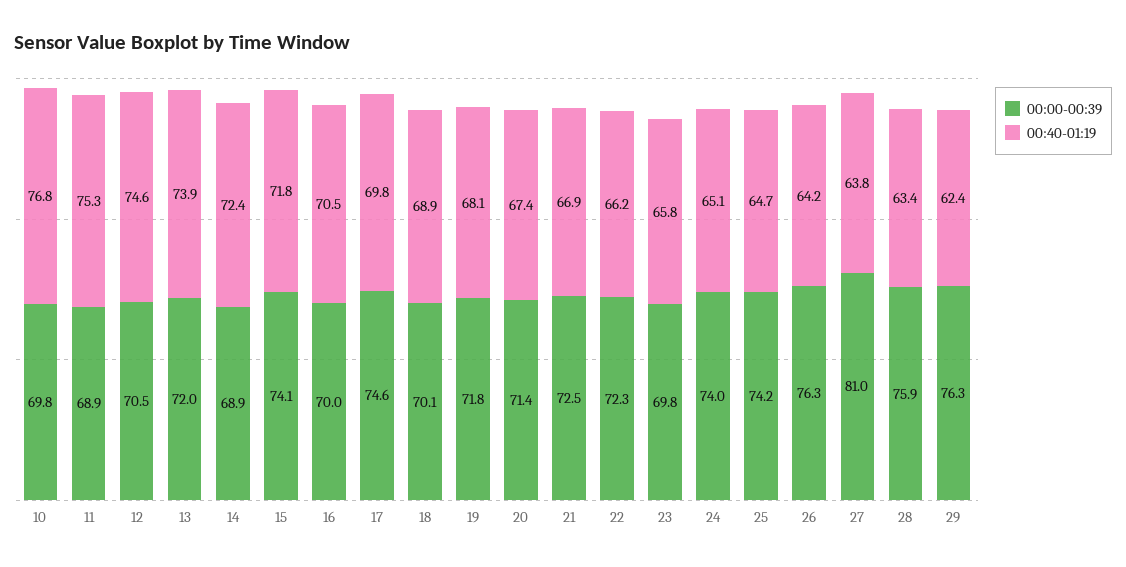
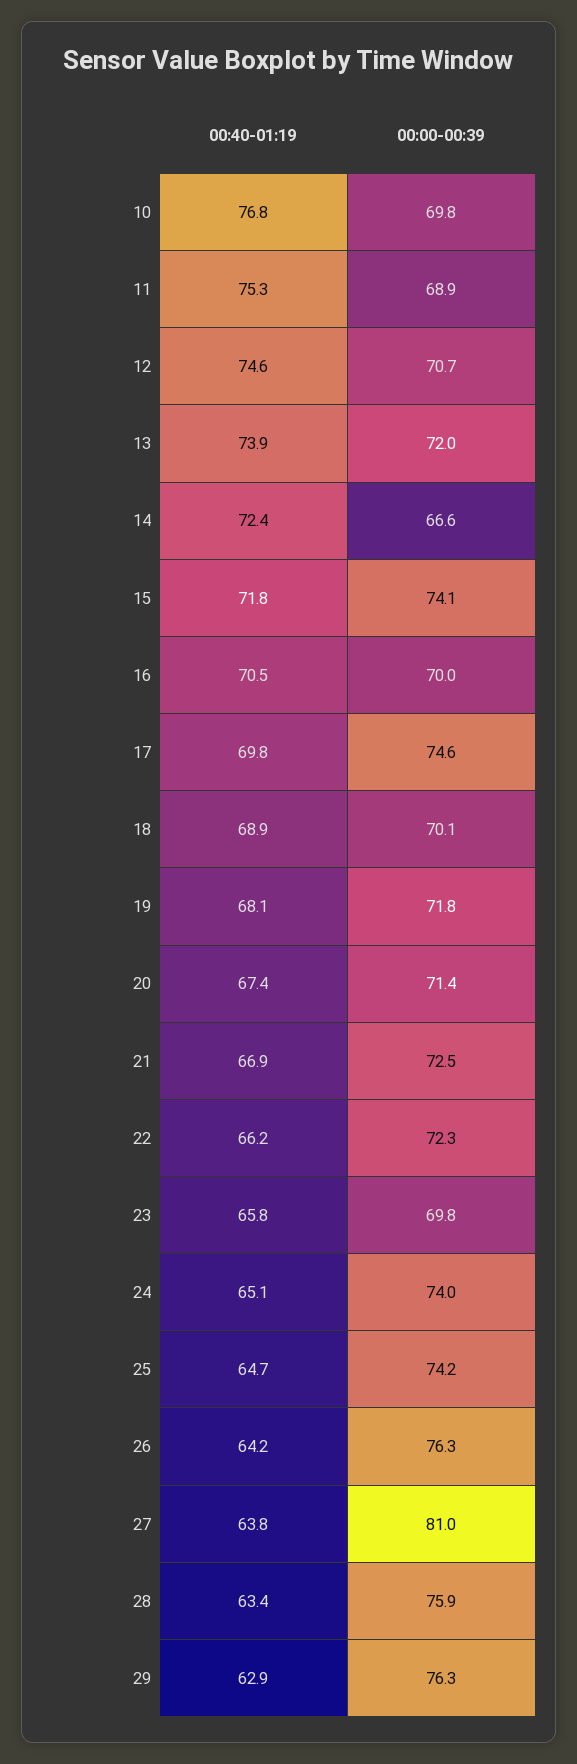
00:00-00:39, 12: 70.5 -> 70.7
00:00-00:39, 14: 68.9 -> 66.6
00:40-01:19, 29: 62.4 -> 62.9

